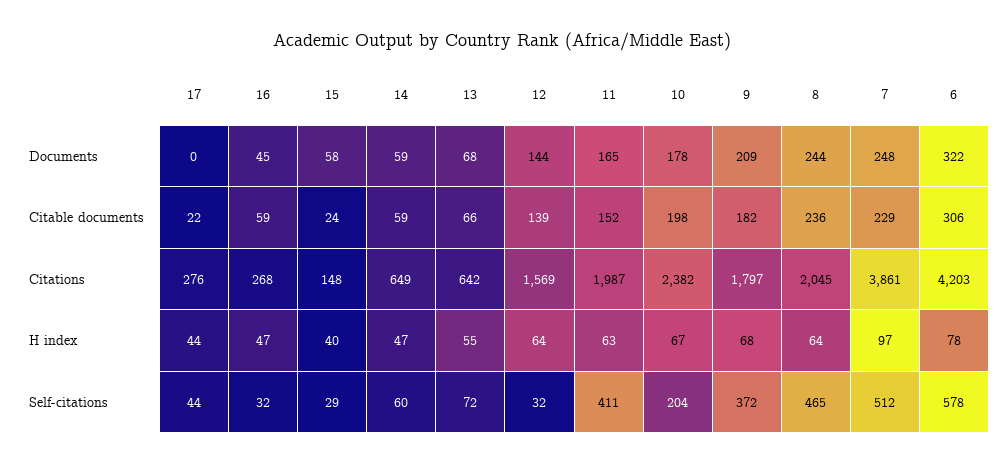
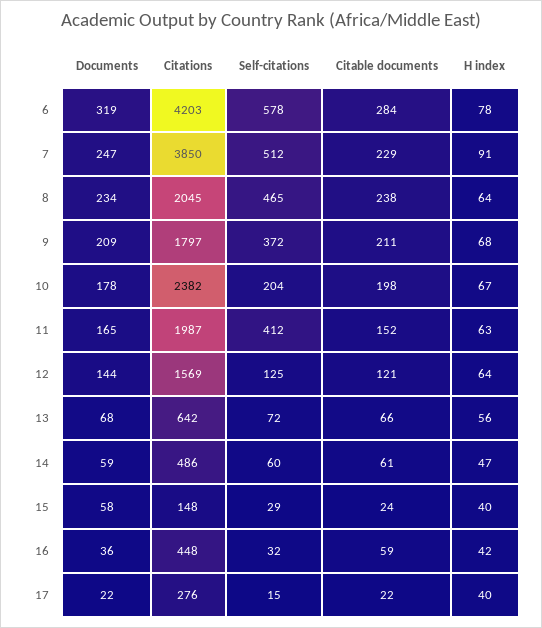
17, Documents: 0 -> 22
16, Documents: 45 -> 36
8, Documents: 244 -> 234
7, Documents: 248 -> 247
6, Documents: 322 -> 319
14, Citable documents: 59 -> 61
12, Citable documents: 139 -> 121
9, Citable documents: 182 -> 211
8, Citable documents: 236 -> 238
6, Citable documents: 306 -> 284
16, Citations: 268 -> 448
14, Citations: 649 -> 486
7, Citations: 3861 -> 3850
17, H index: 44 -> 40
16, H index: 47 -> 42
13, H index: 55 -> 56
7, H index: 97 -> 91
17, Self-citations: 44 -> 15
12, Self-citations: 32 -> 125
11, Self-citations: 411 -> 412

